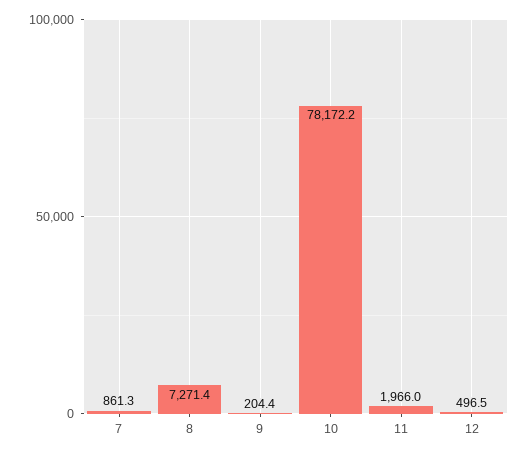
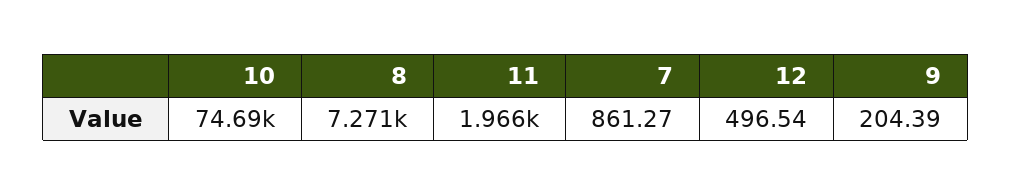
10: 78172.2 -> 74690

